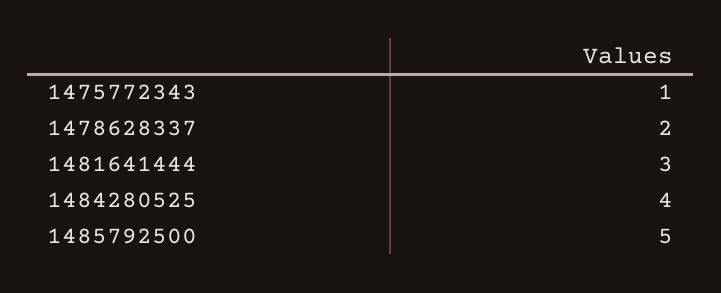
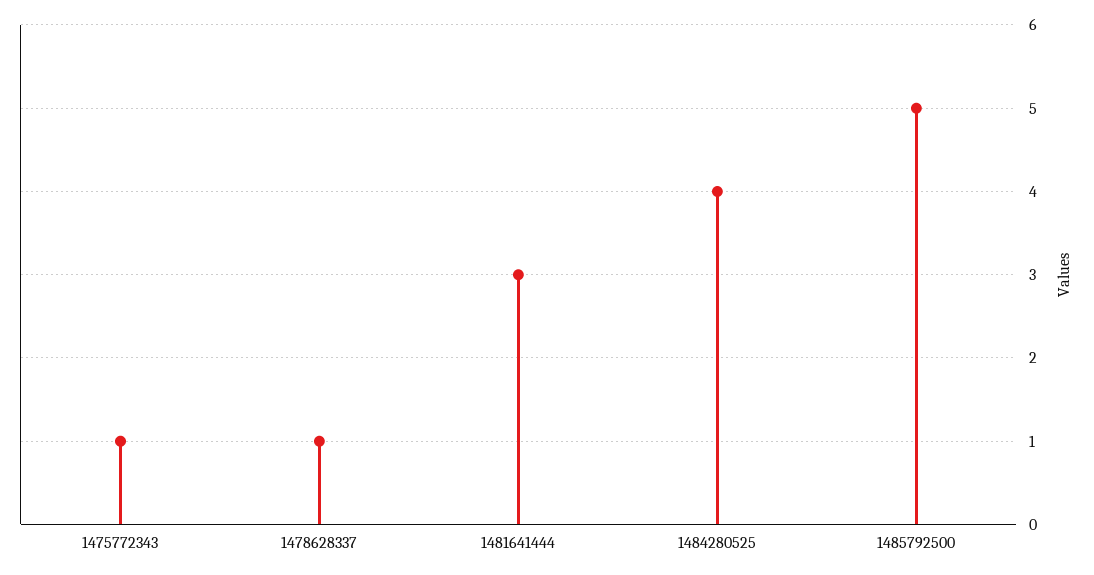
1478628337: 2 -> 1

